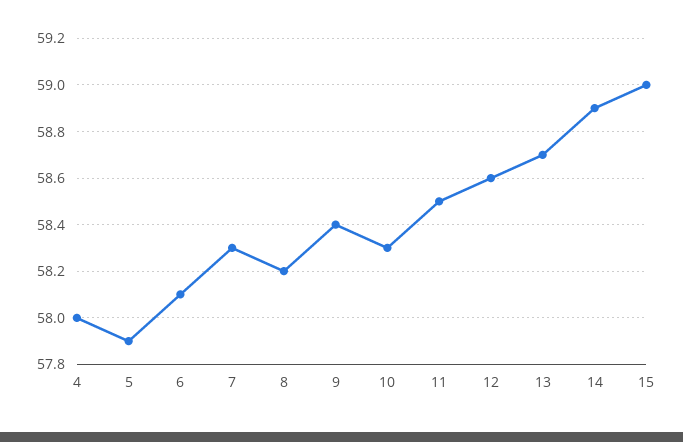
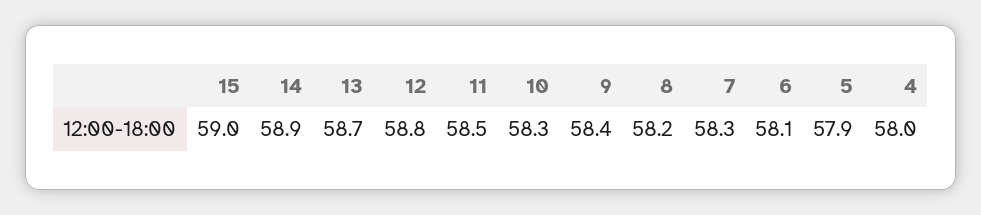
12: 58.6 -> 58.8

